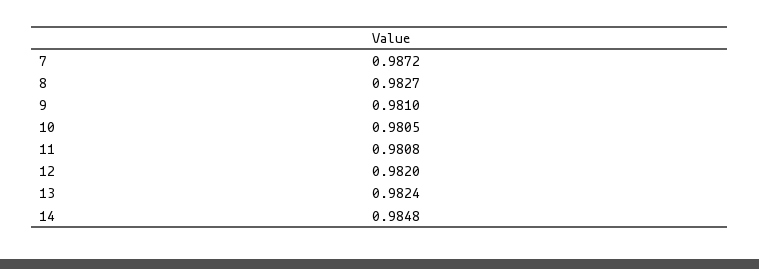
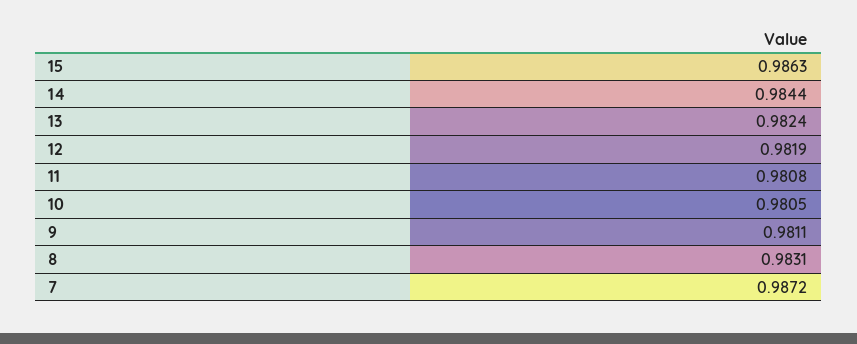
8: 0.9827 -> 0.9831
9: 0.981 -> 0.9811
12: 0.982 -> 0.9819
14: 0.9848 -> 0.9844
15: none -> 0.9863

